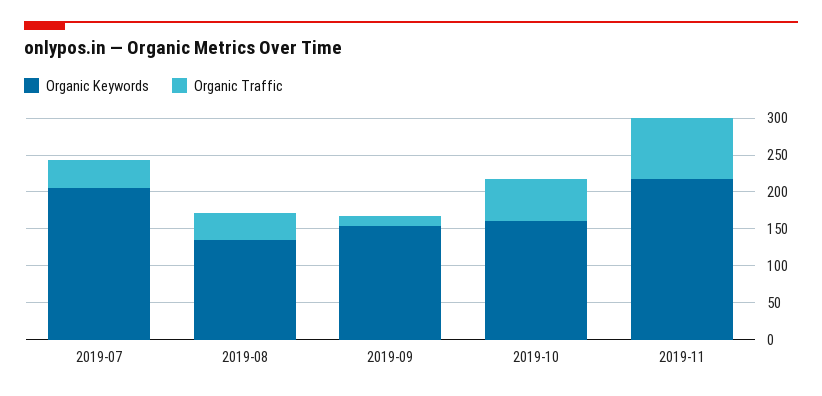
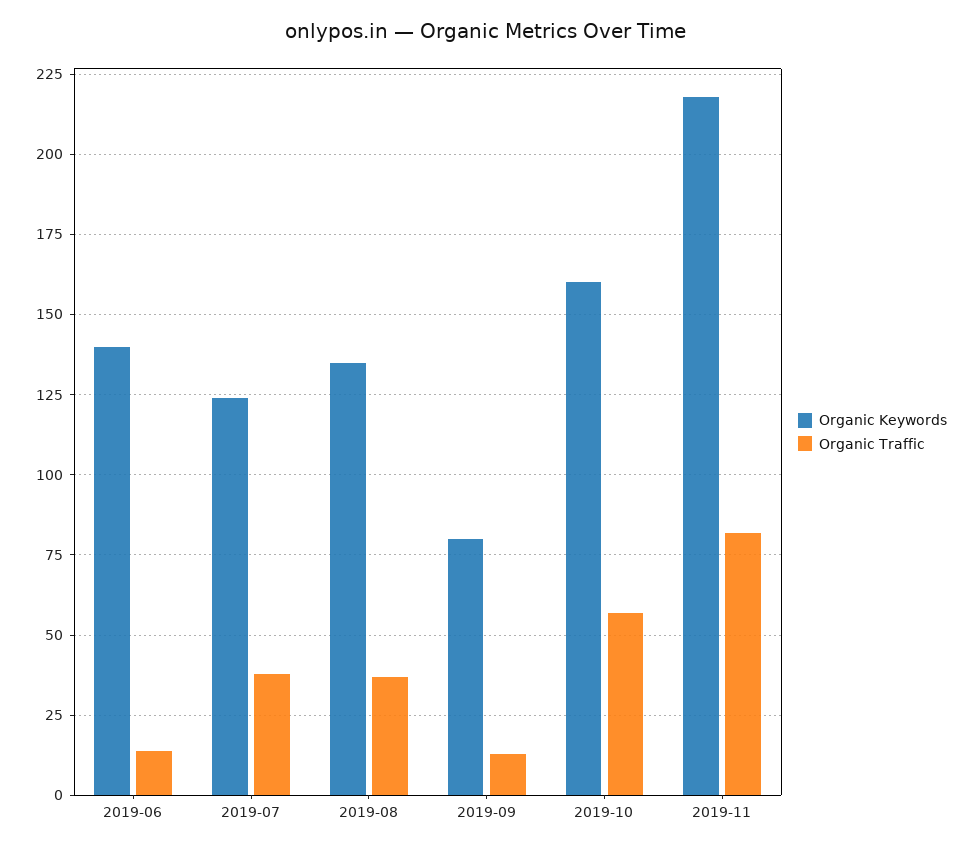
Organic Keywords, 2019-07: 200 -> 125
Organic Keywords, 2019-09: 150 -> 80
Organic Keywords, 2019-06: none -> 140
Organic Traffic, 2019-06: none -> 15

